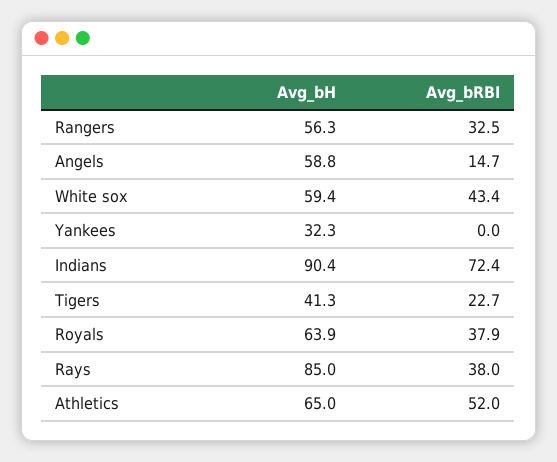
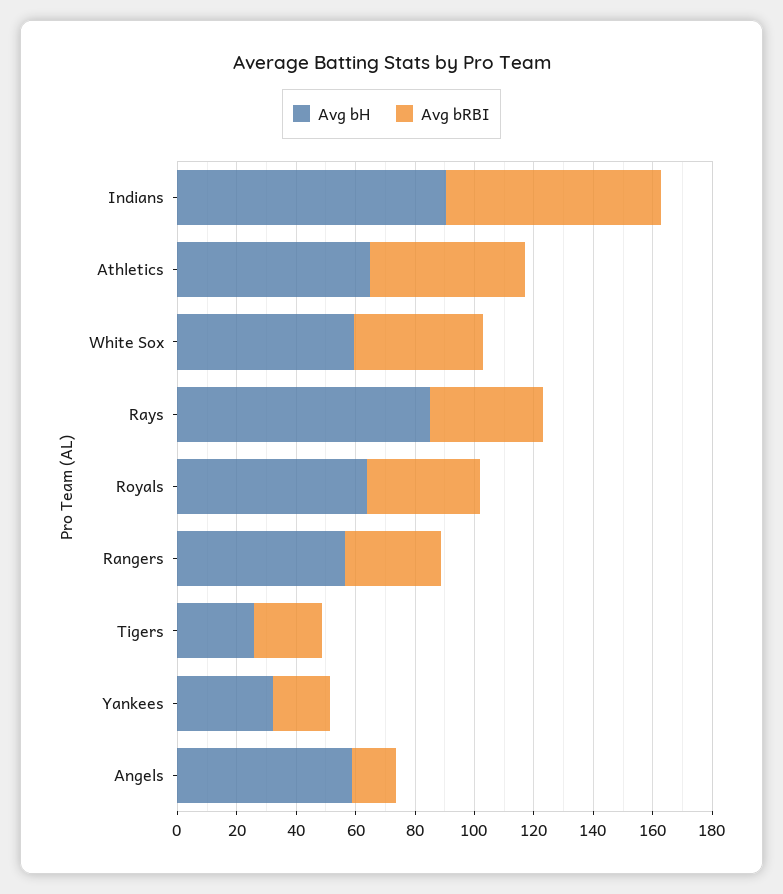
Avg_bRBI, Yankees: 0 -> 20
Avg_bH, Tigers: 41.3 -> 25

